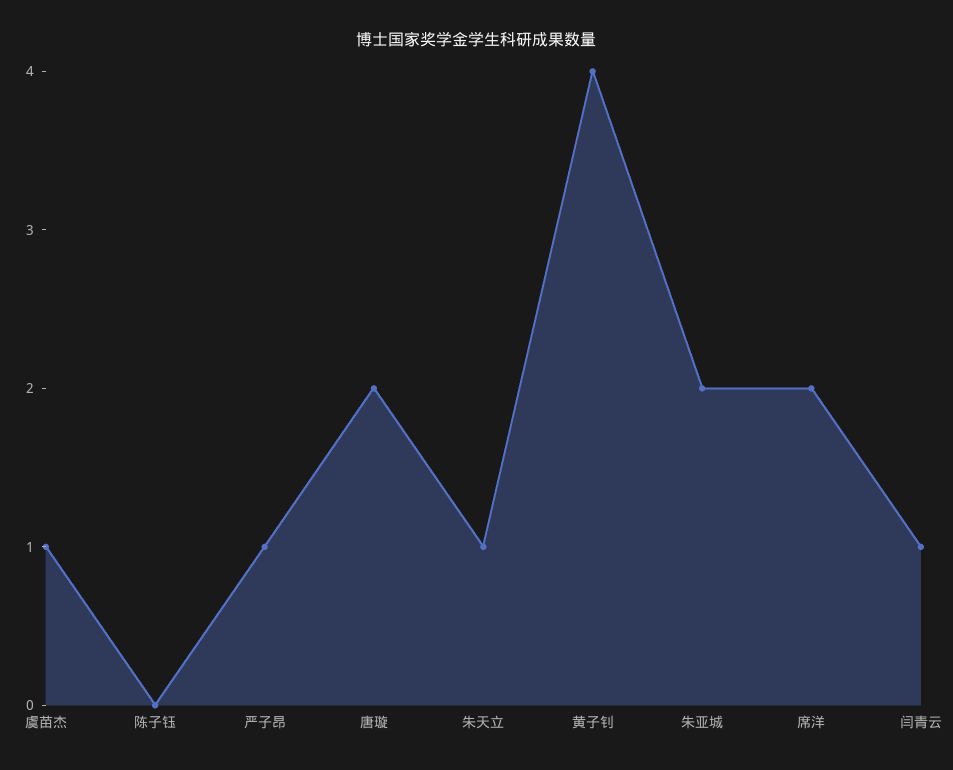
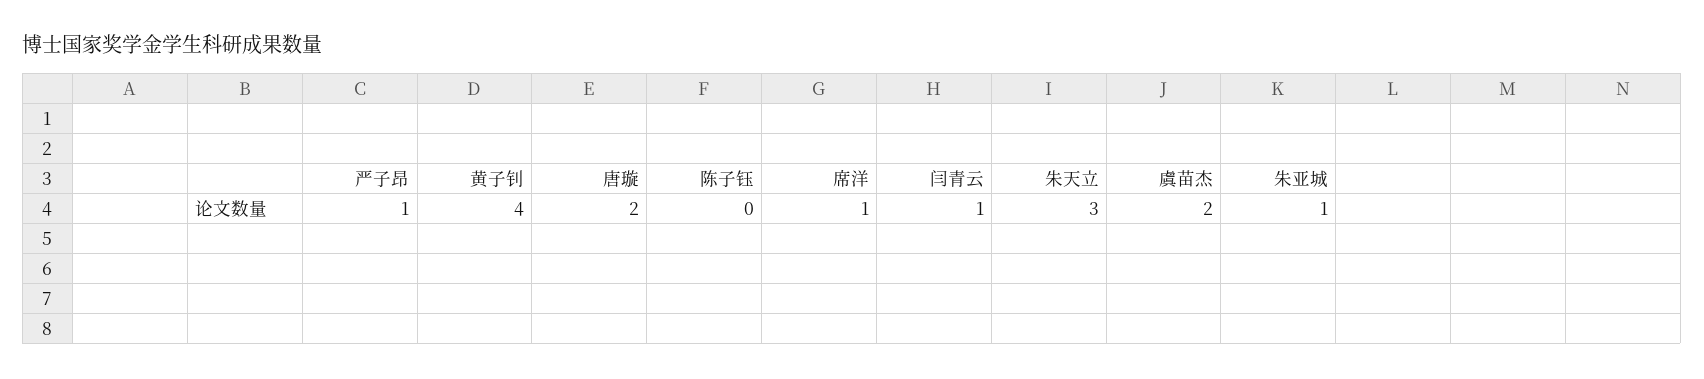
虞苗杰: 1 -> 2
朱天立: 1 -> 3
朱亚城: 2 -> 1
席洋: 2 -> 1

